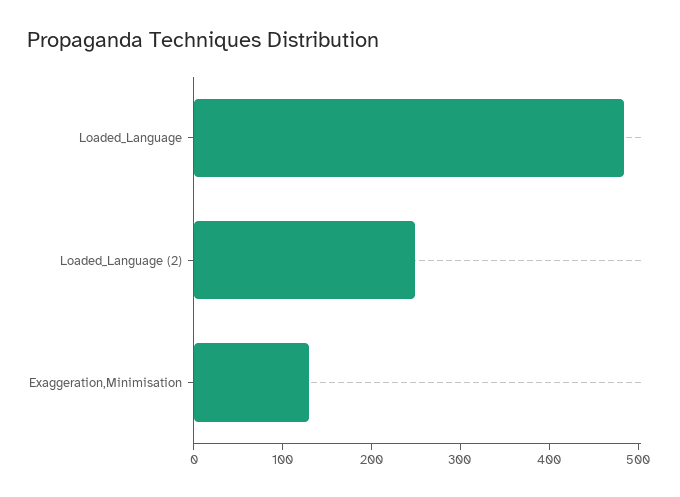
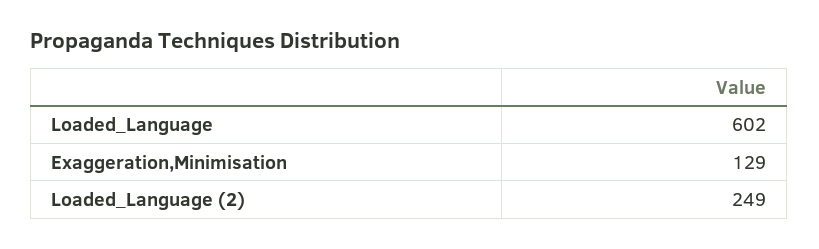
Loaded_Language: 480 -> 602

